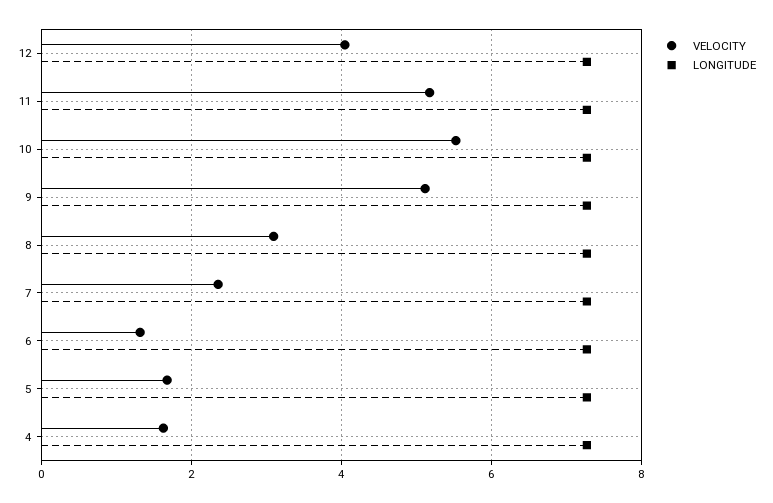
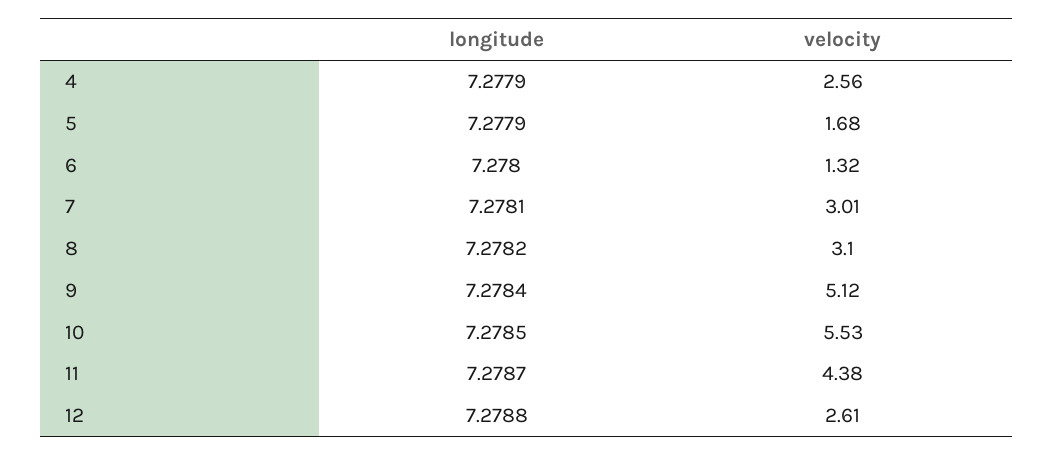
VELOCITY, 12: 4 -> 2.61
VELOCITY, 11: 5.2 -> 4.38
VELOCITY, 7: 2.4 -> 3.01
VELOCITY, 4: 1.6 -> 2.56

